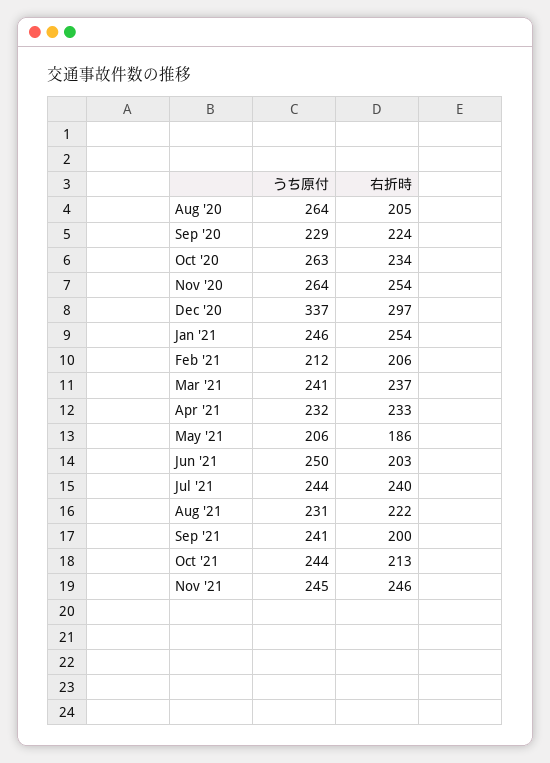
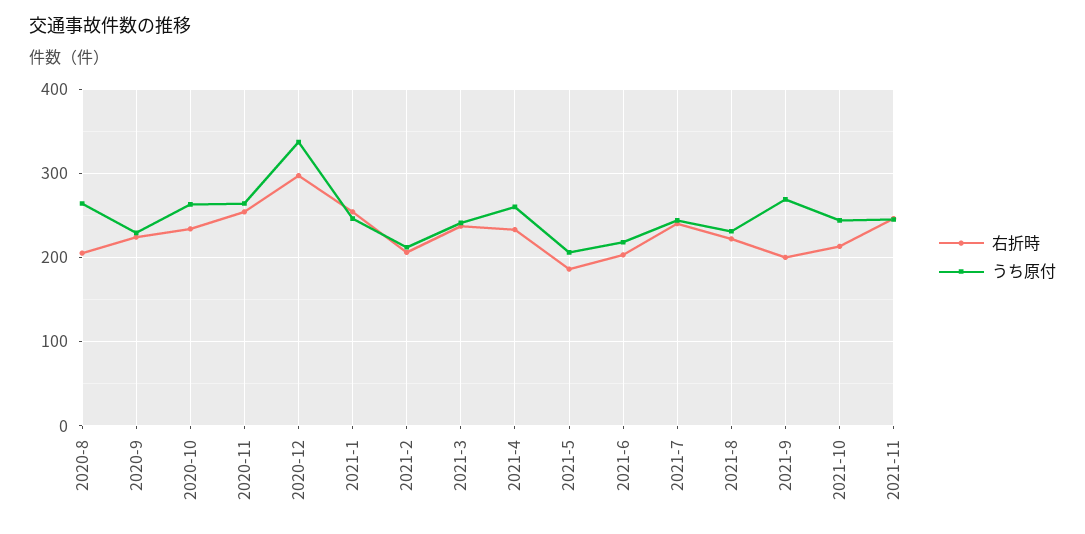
うち原付, Apr '21: 232 -> 260
うち原付, Jun '21: 250 -> 220
うち原付, Sep '21: 241 -> 270

